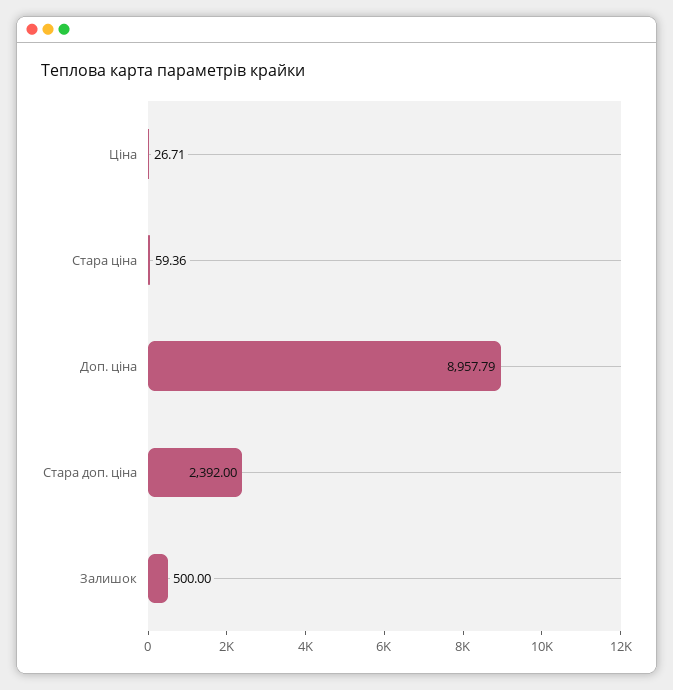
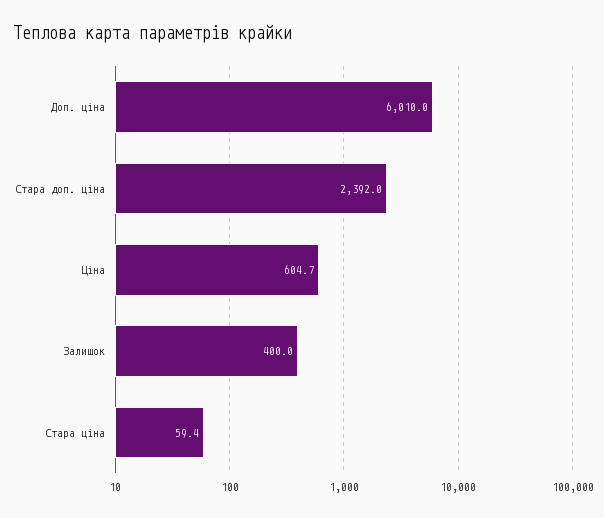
Ціна: 26.71 -> 604.7
Доп. ціна: 8957.79 -> 6010
Залишок: 500 -> 400

